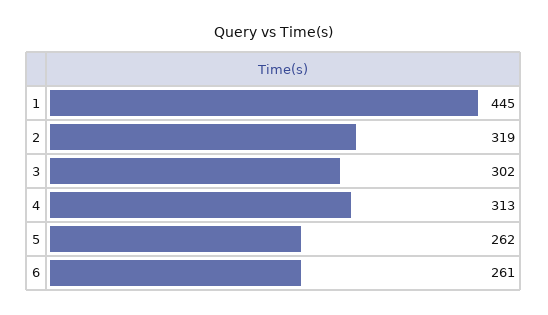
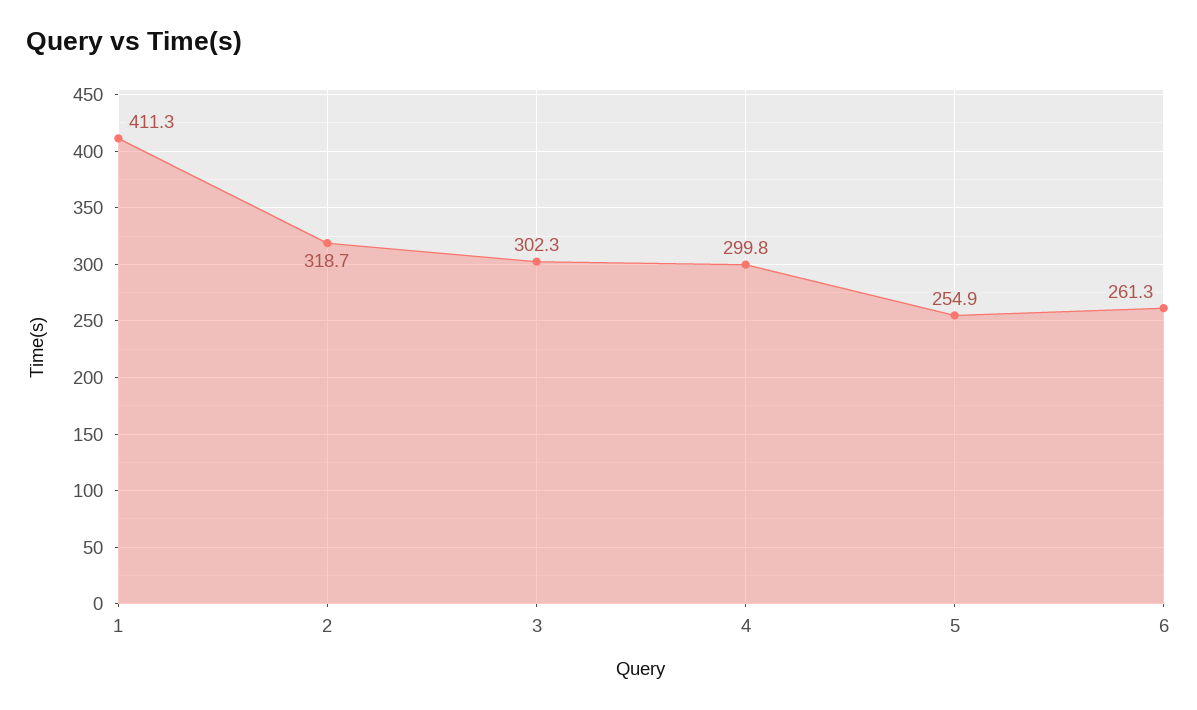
1: 445 -> 411.3
4: 313 -> 299.8
5: 262 -> 254.9

